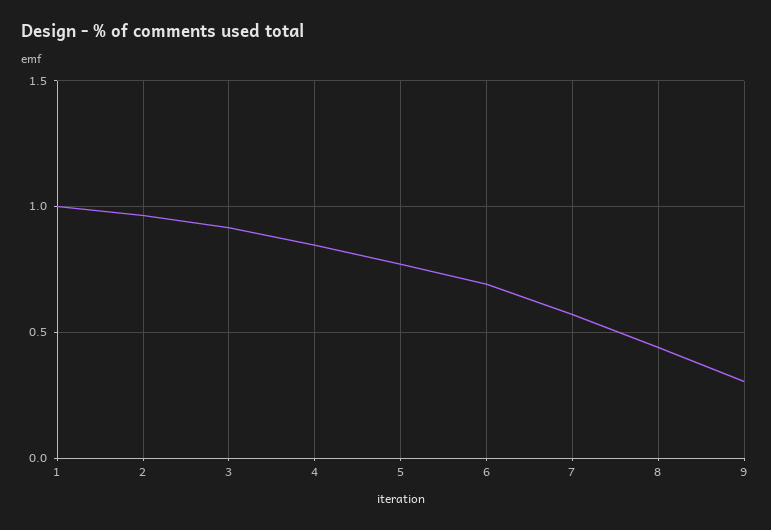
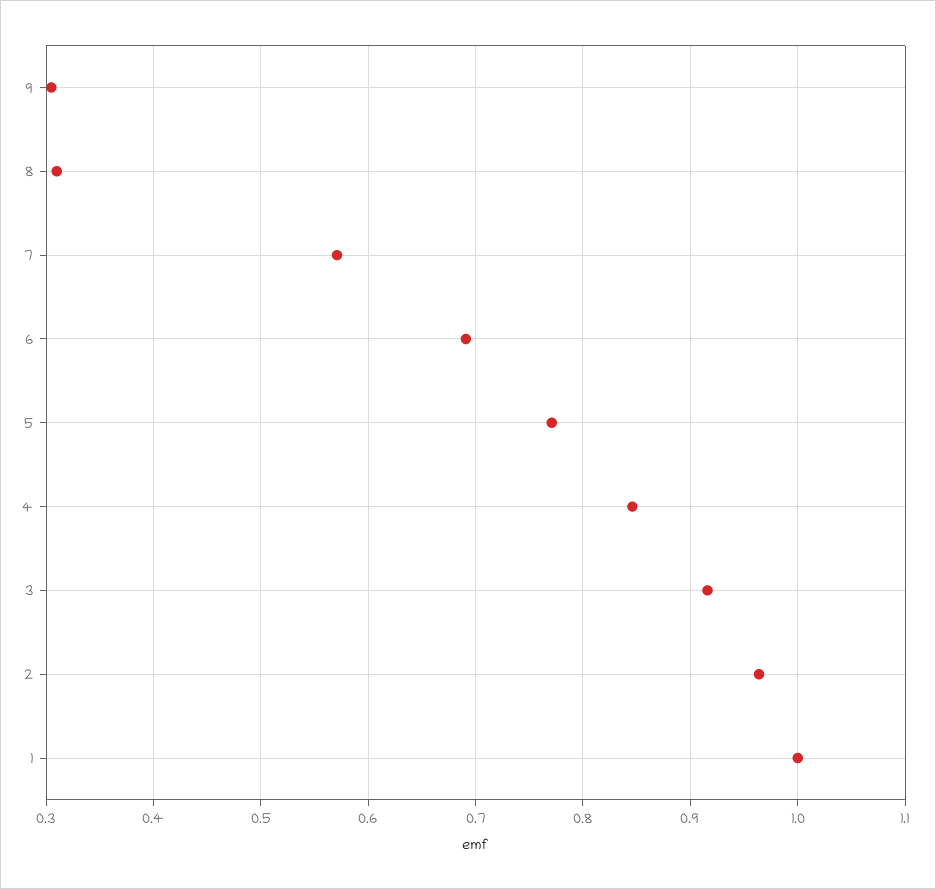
8: 0.45 -> 0.31

